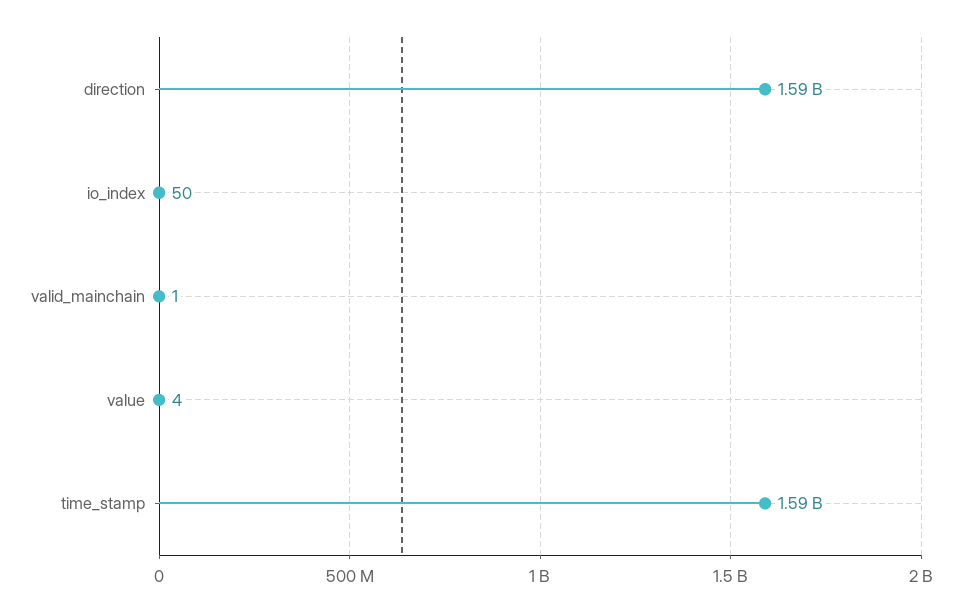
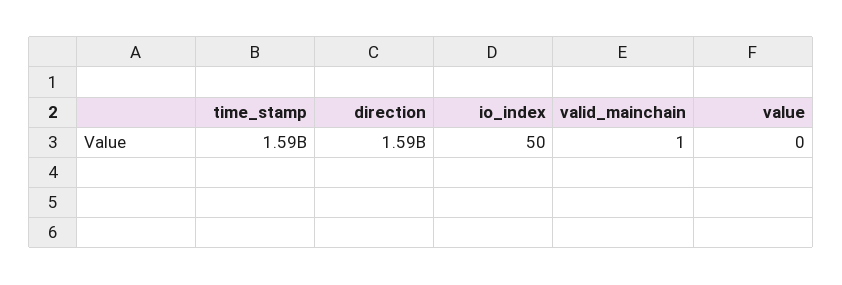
value: 4 -> 0

